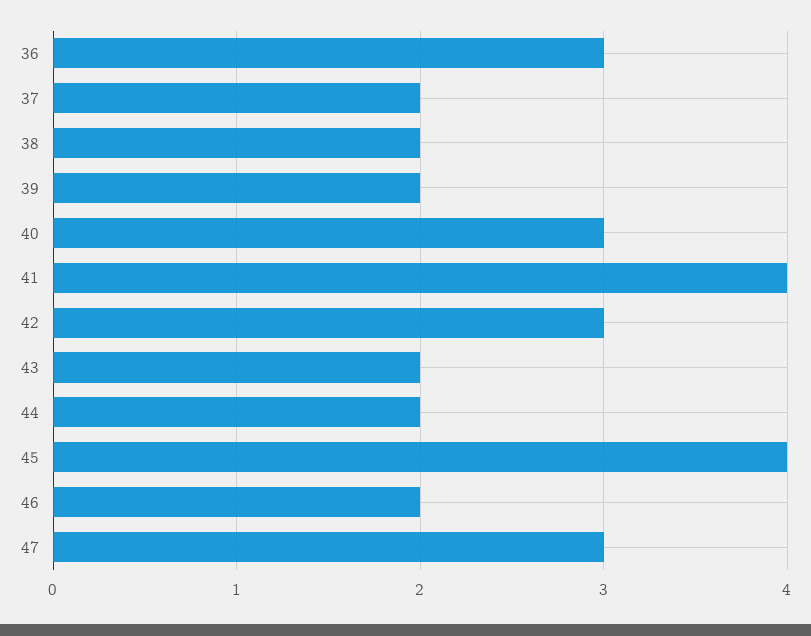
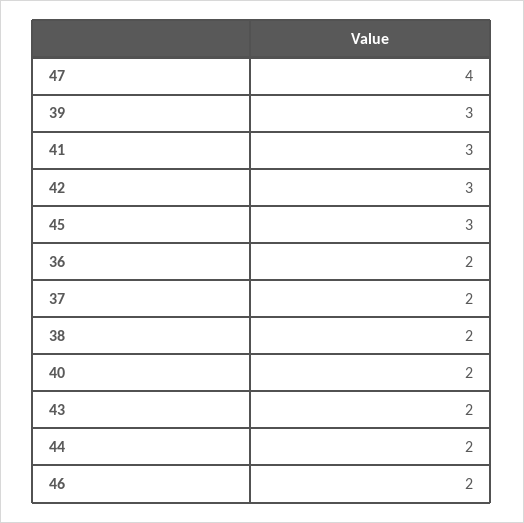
36: 3 -> 2
39: 2 -> 3
40: 3 -> 2
41: 4 -> 3
45: 4 -> 3
47: 3 -> 4

